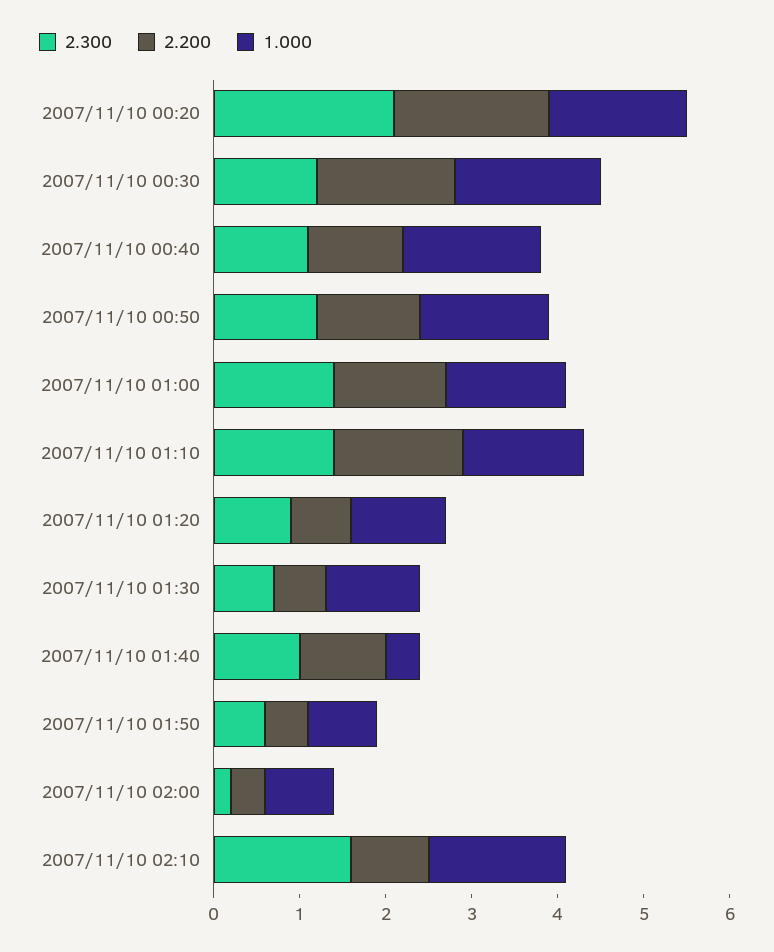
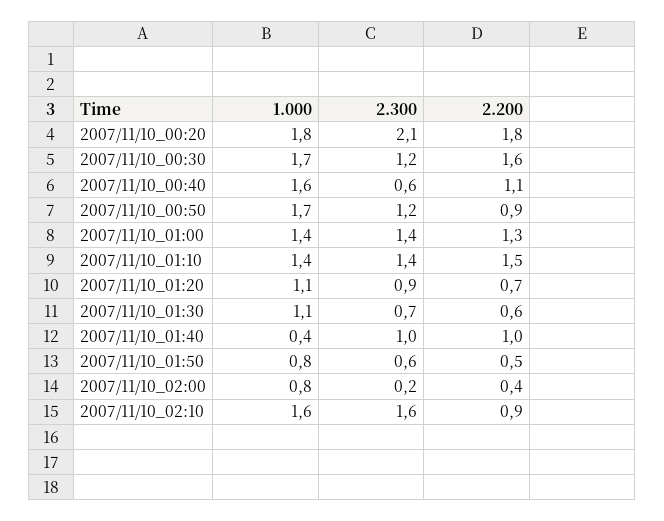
1.000, 2007/11/10 00:20: 1.6 -> 1.8
2.300, 2007/11/10 00:40: 1.1 -> 0.6
2.200, 2007/11/10 00:50: 1.2 -> 0.9
1.000, 2007/11/10 00:50: 1.5 -> 1.7

